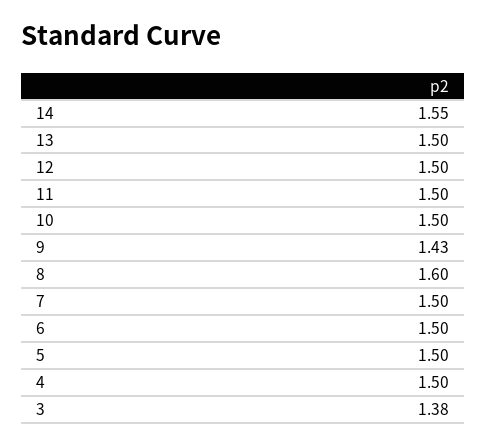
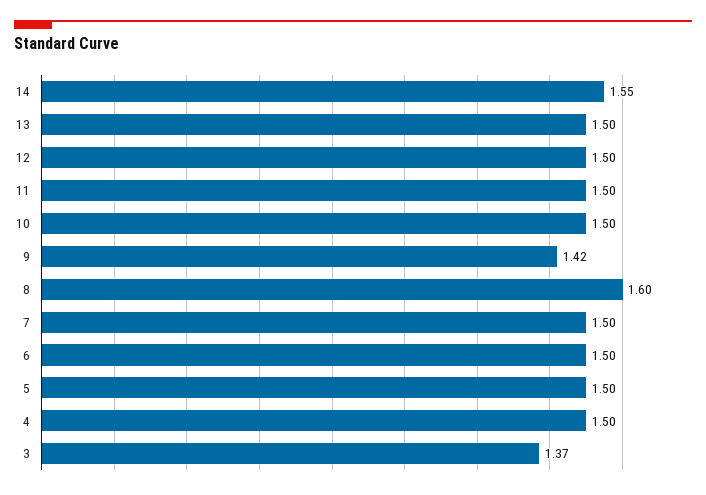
9: 1.43 -> 1.42
3: 1.38 -> 1.37

